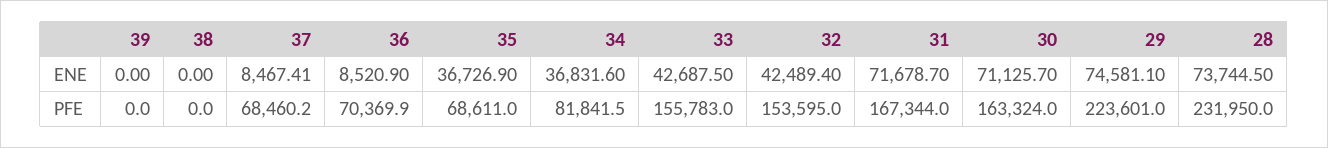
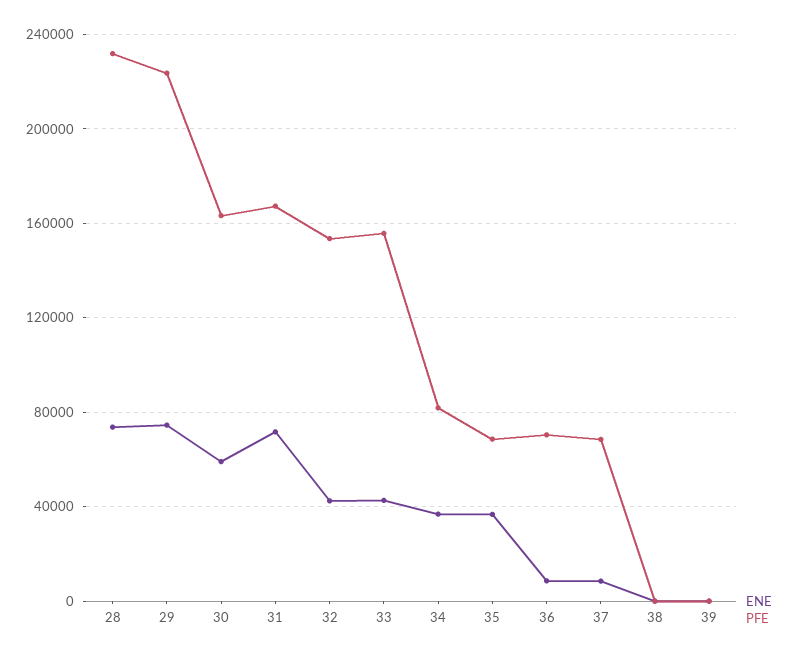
ENE, 30: 71125.7 -> 60000

